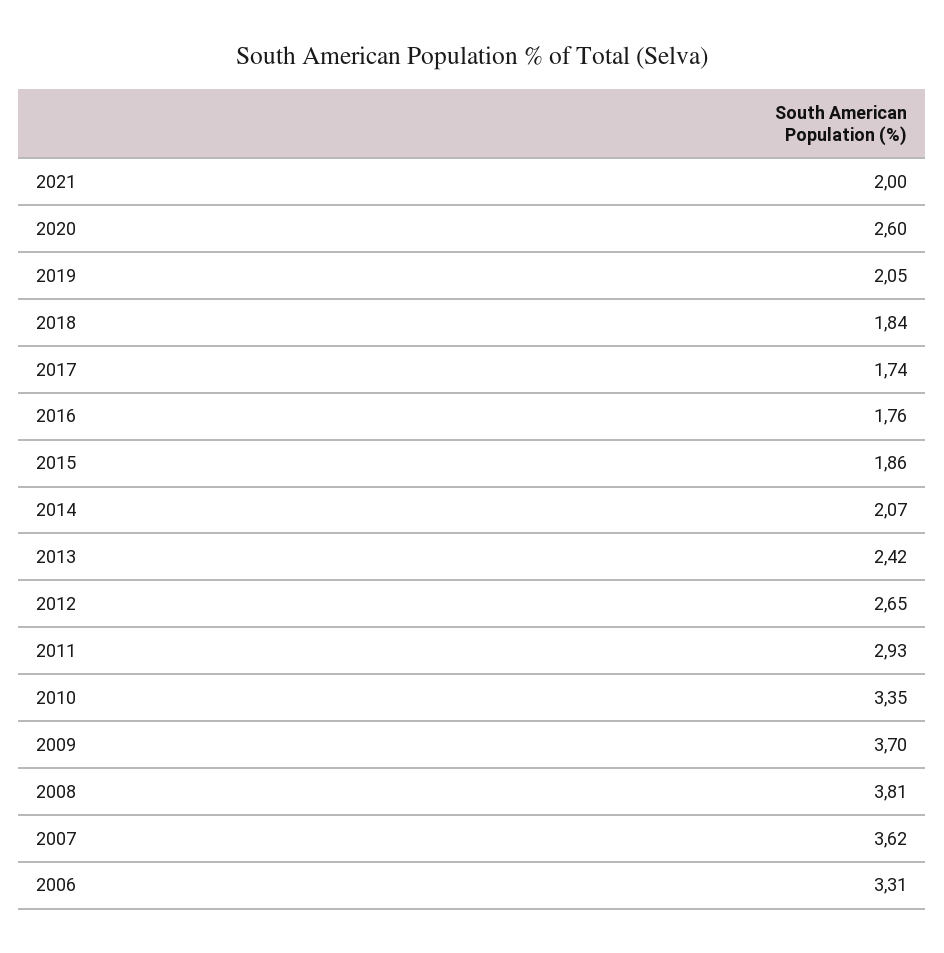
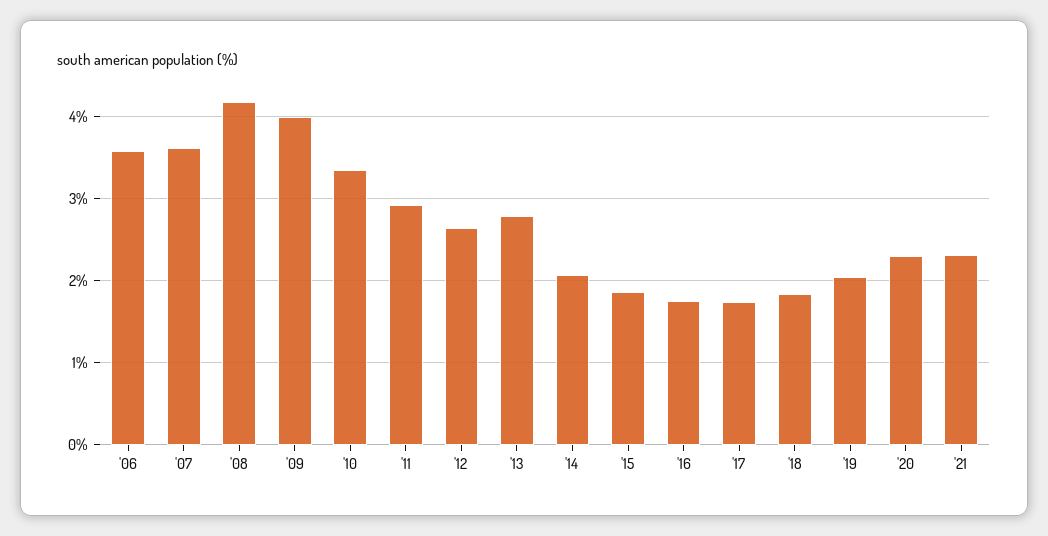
2021: 2 -> 2.3
2020: 2.6 -> 2.3
2013: 2.42 -> 2.8
2009: 3.7 -> 4
2008: 3.81 -> 4.2
2006: 3.31 -> 3.6

